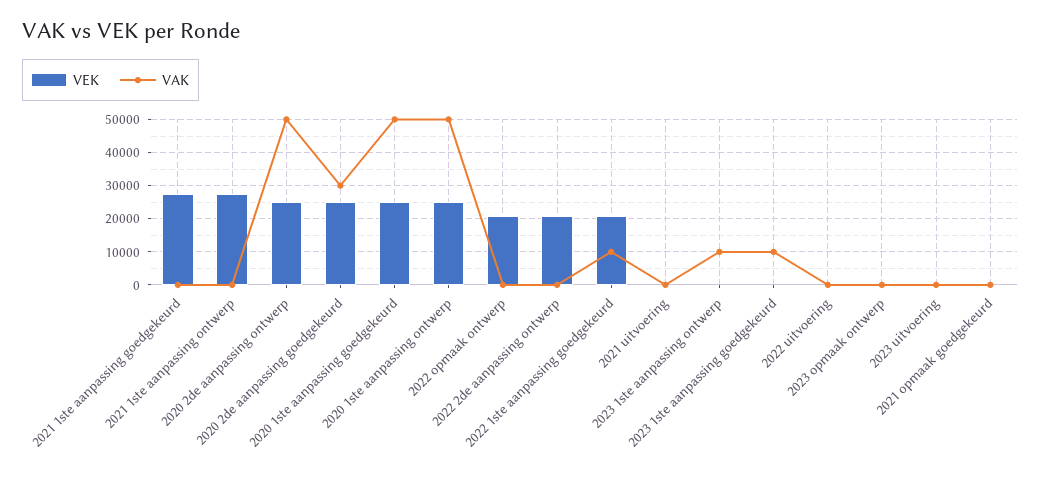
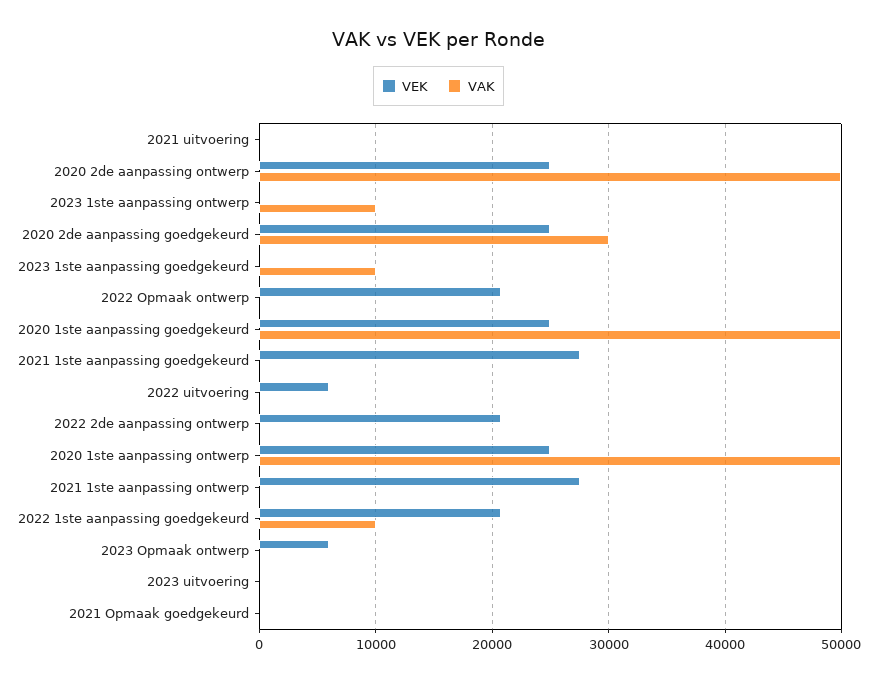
VEK, 2022 uitvoering: 0 -> 6000
VEK, 2023 opmaak ontwerp: 0 -> 6000

